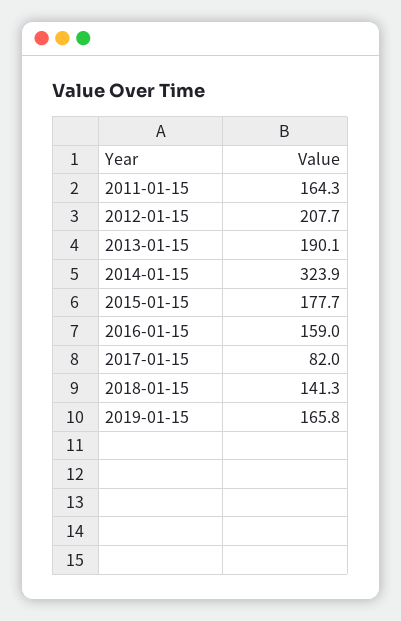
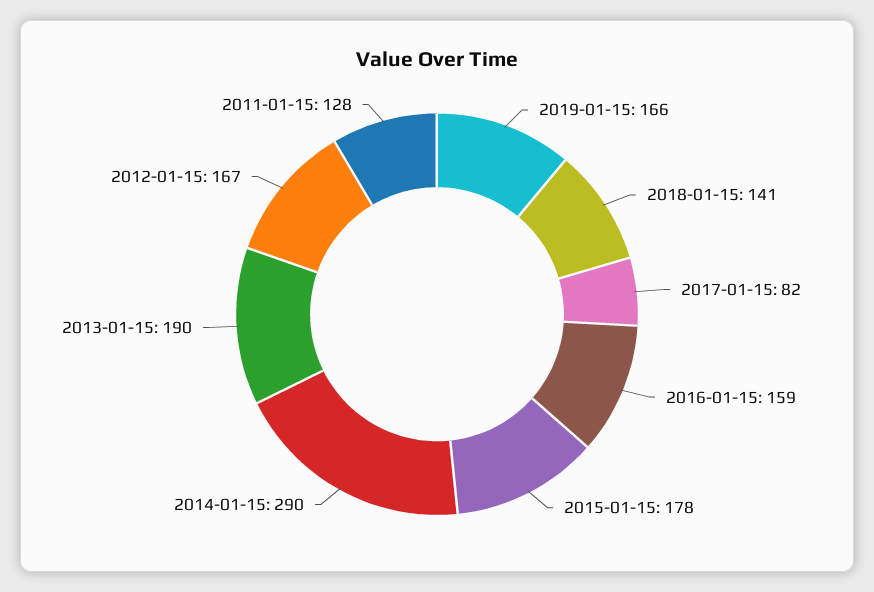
2011-01-15: 164.3 -> 128
2012-01-15: 207.7 -> 167
2014-01-15: 323.9 -> 290

